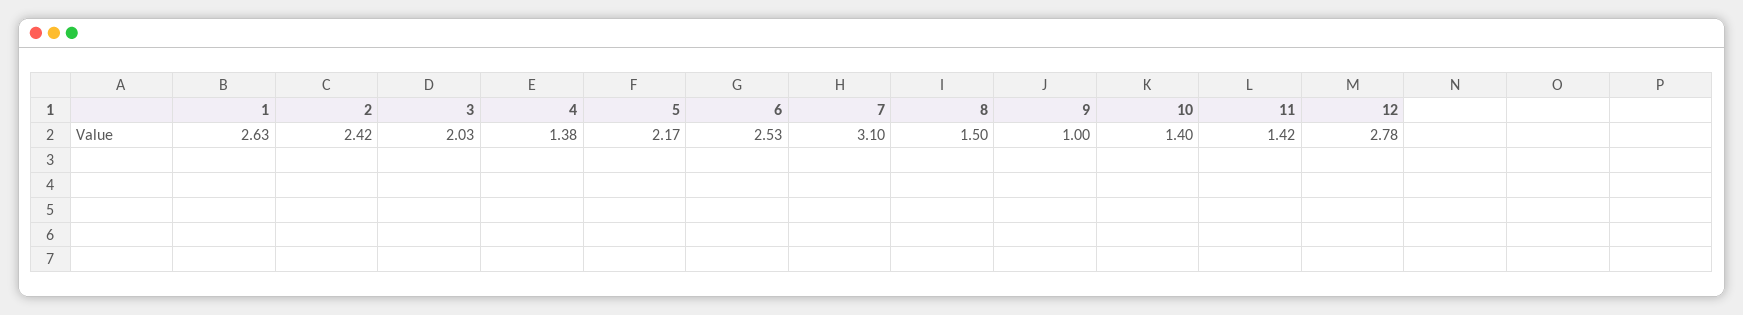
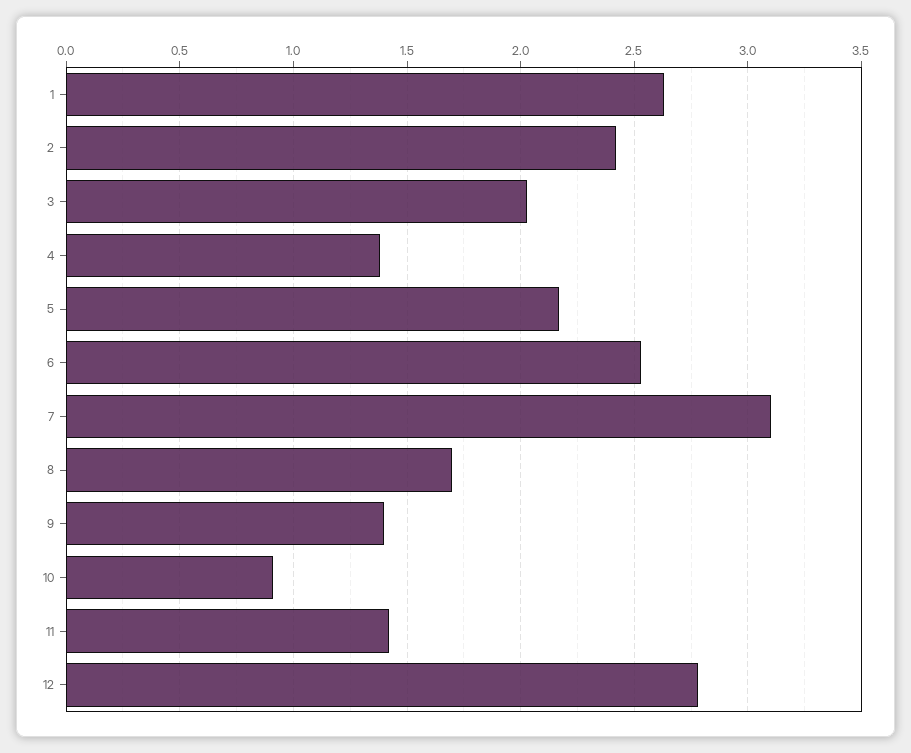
8: 1.5 -> 1.7
9: 1 -> 1.4
10: 1.4 -> 0.9

